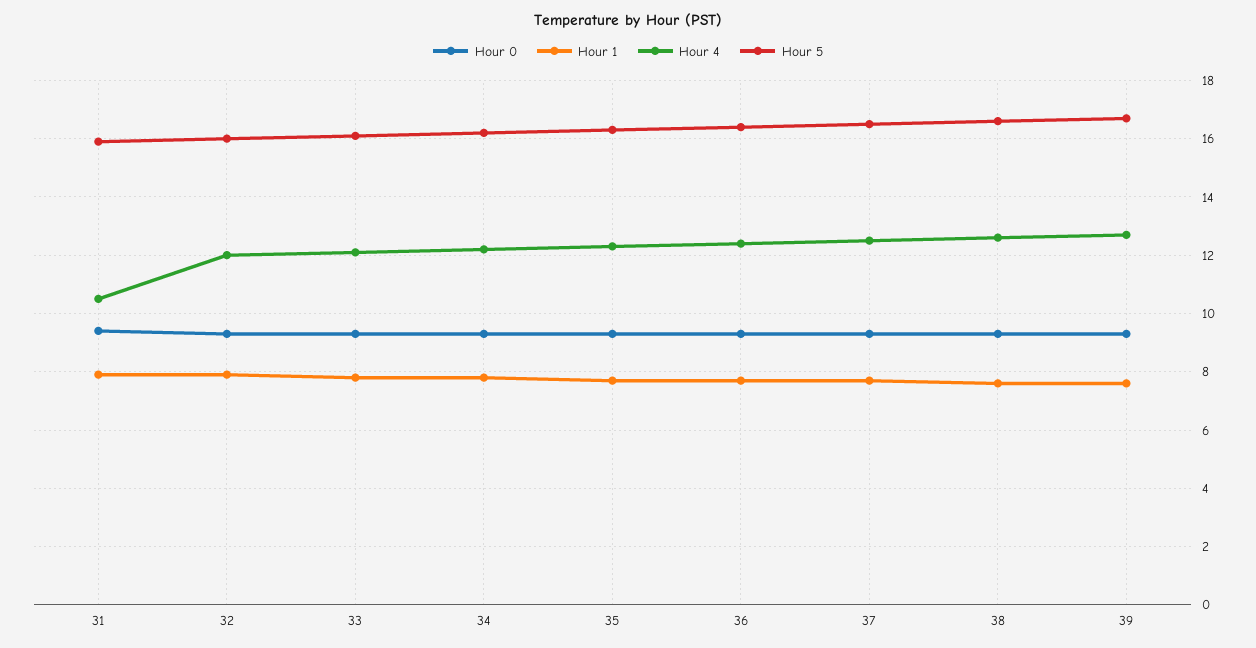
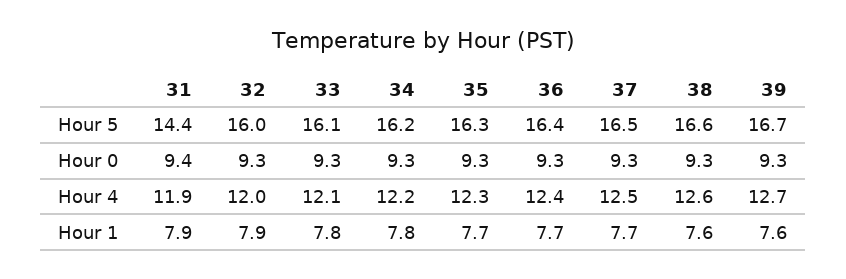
Hour 4, 31: 10.5 -> 11.9
Hour 5, 31: 16 -> 14.4

